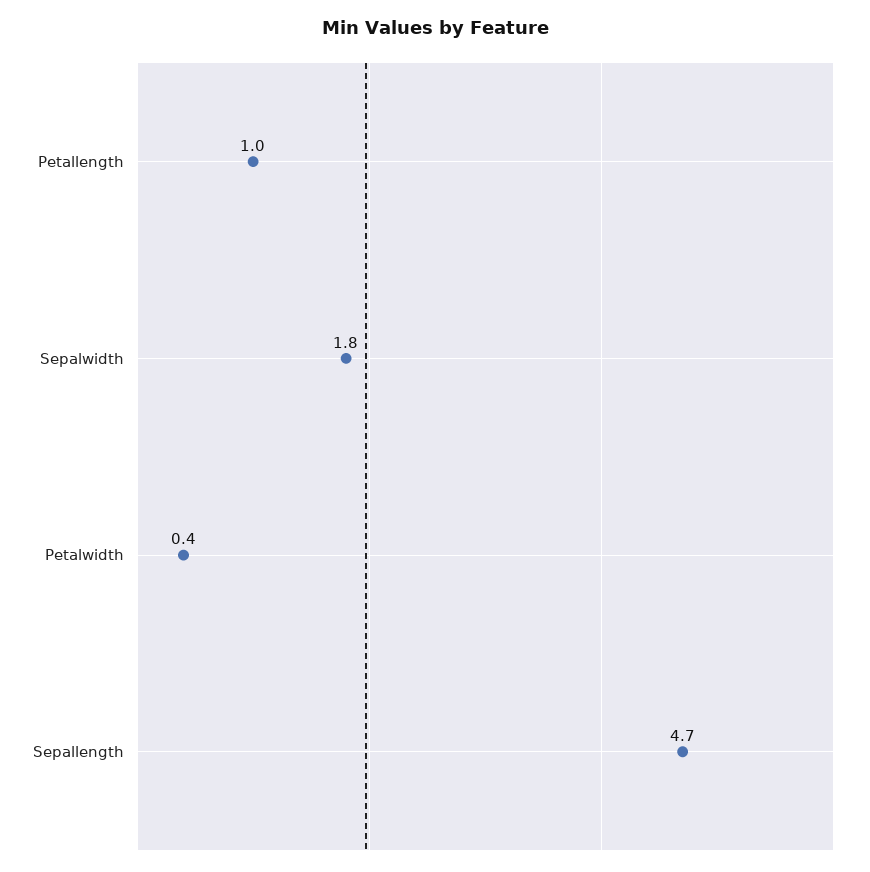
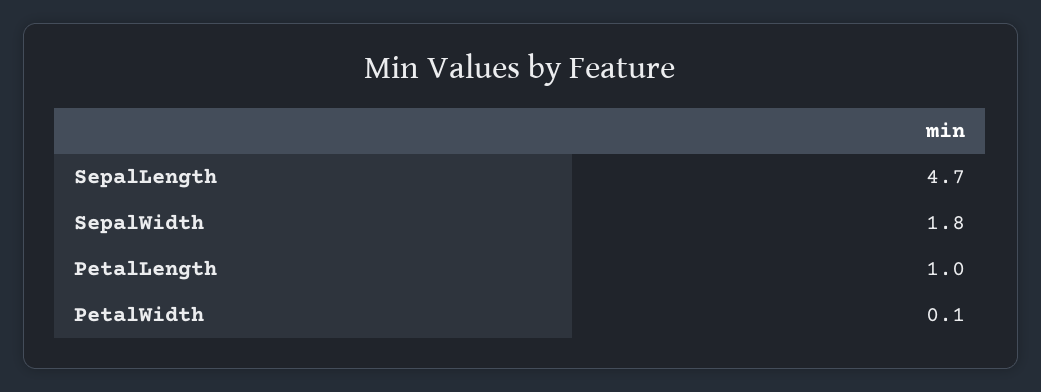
Petalwidth: 0.4 -> 0.1

